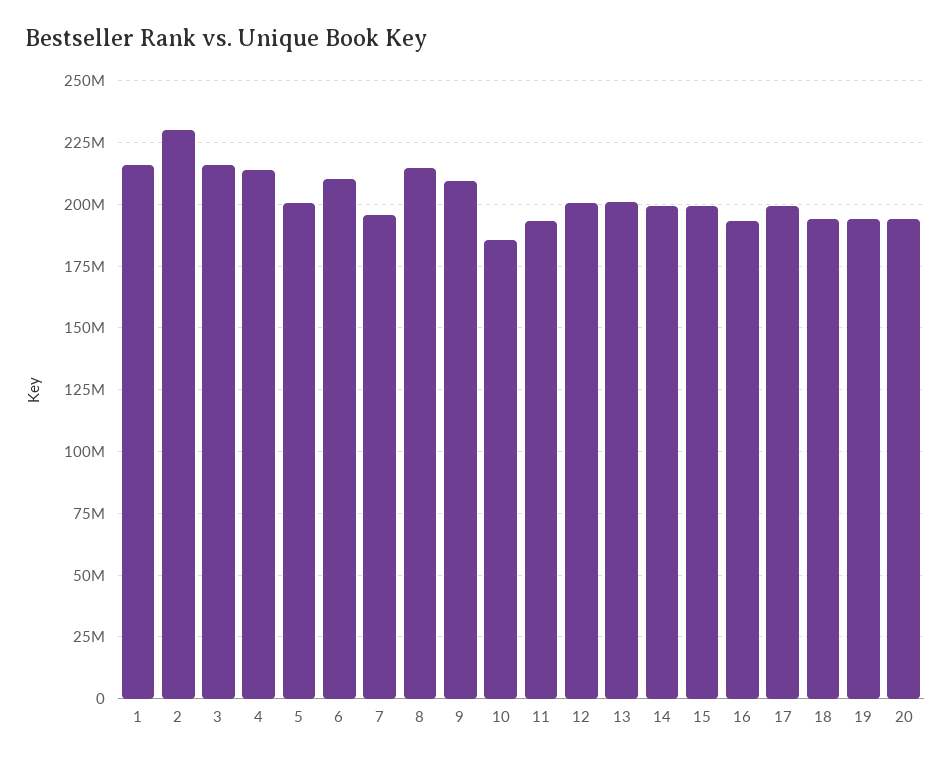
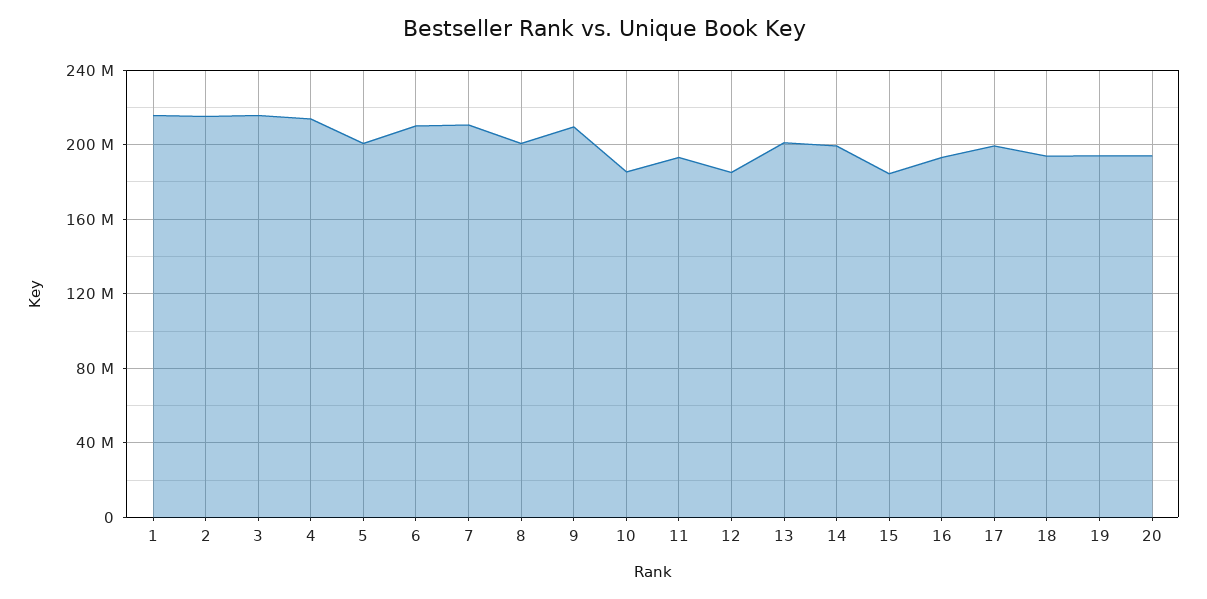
2: 230000000 -> 215000000
7: 195000000 -> 210000000
8: 215000000 -> 200000000
12: 200000000 -> 185000000
15: 200000000 -> 185000000

